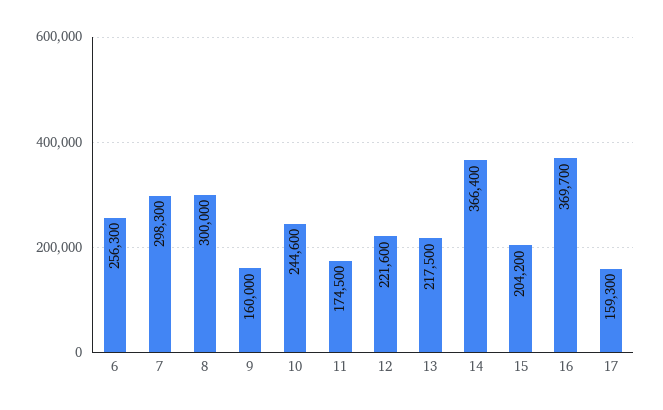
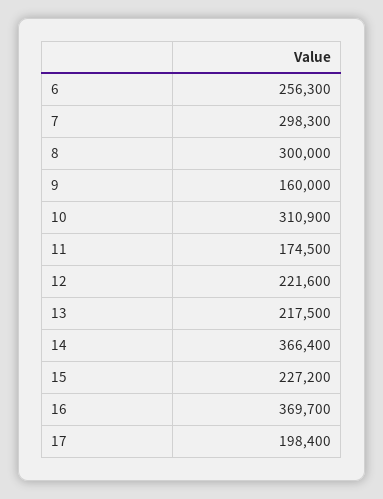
10: 244600 -> 310900
15: 204200 -> 227200
17: 159300 -> 198400

